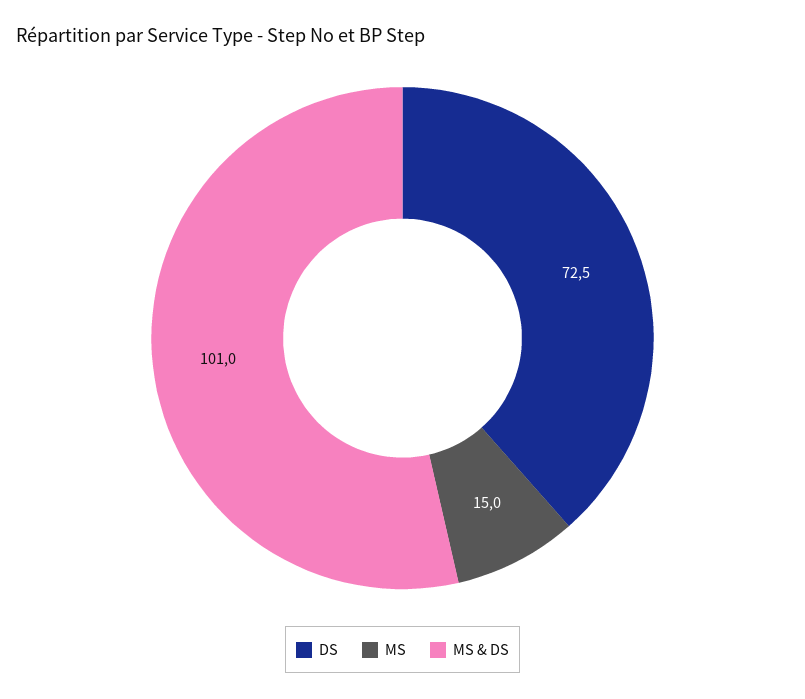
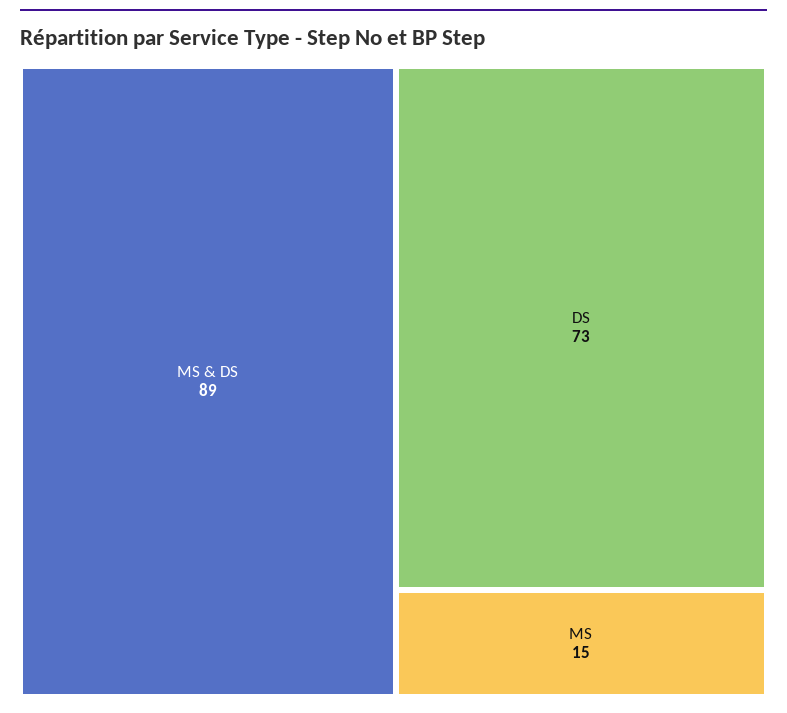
MS & DS: 101 -> 89

